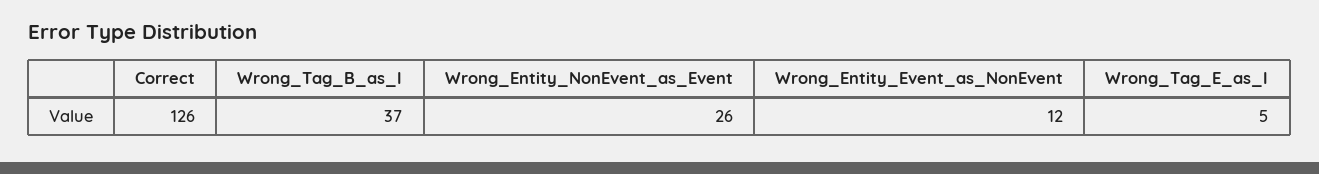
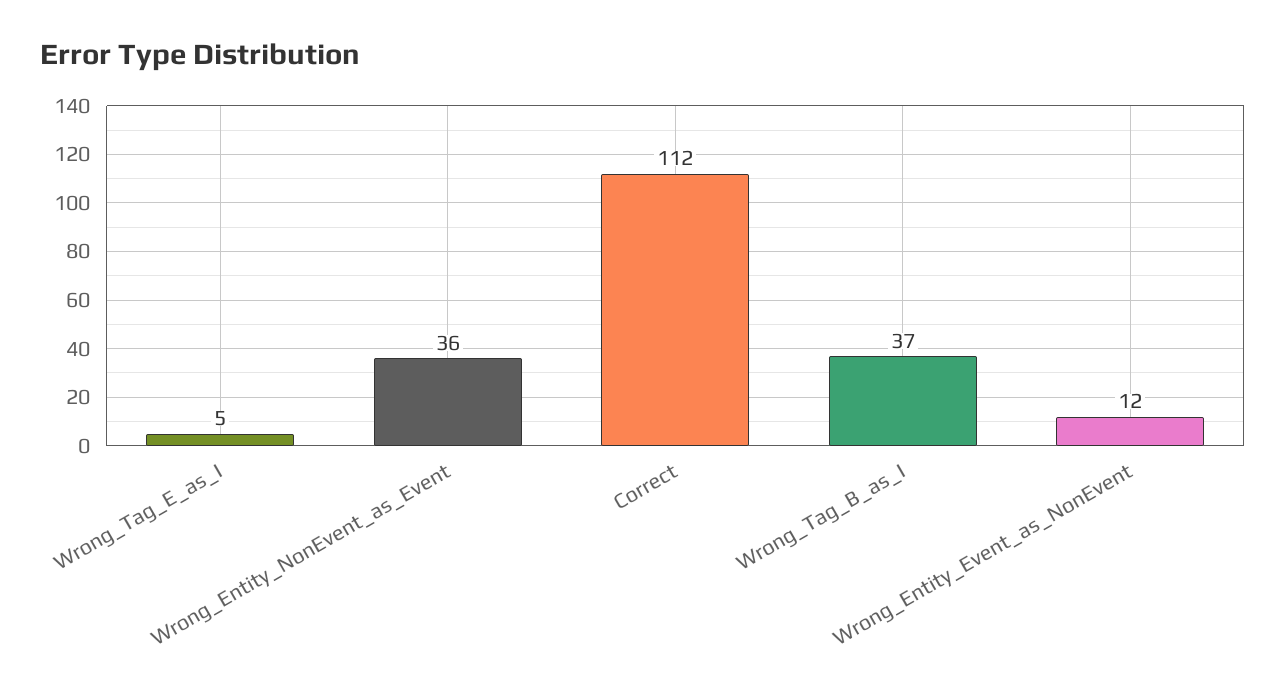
Correct: 126 -> 112
Wrong_Entity_NonEvent_as_Event: 26 -> 36

